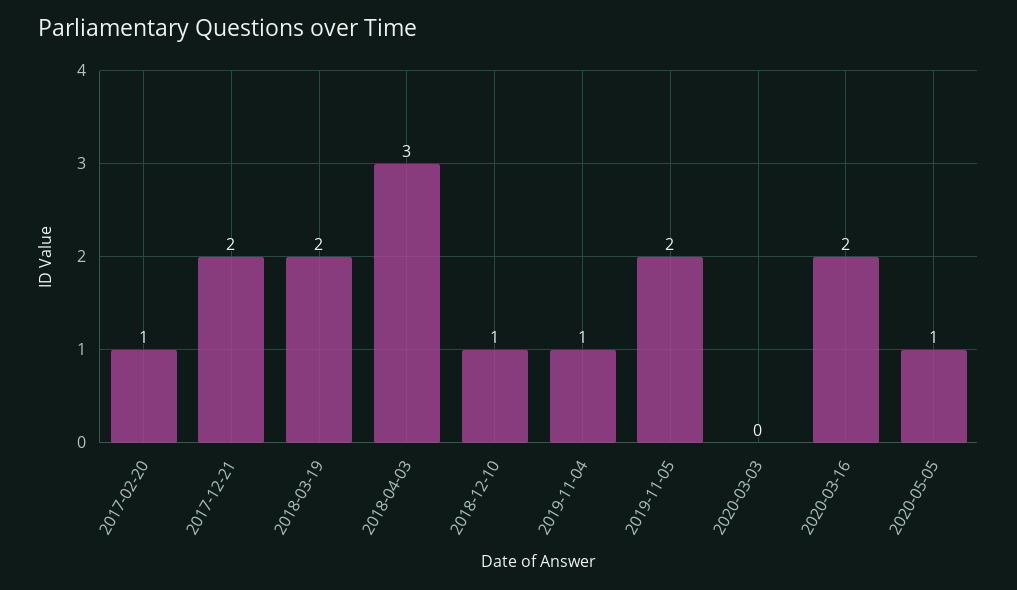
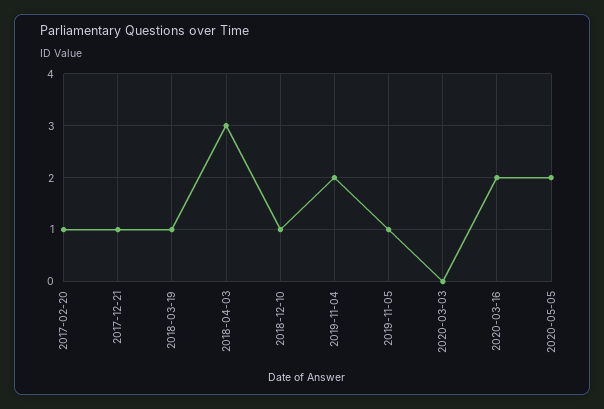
2017-12-21: 2 -> 1
2018-03-19: 2 -> 1
2019-11-04: 1 -> 2
2019-11-05: 2 -> 1
2020-05-05: 1 -> 2

